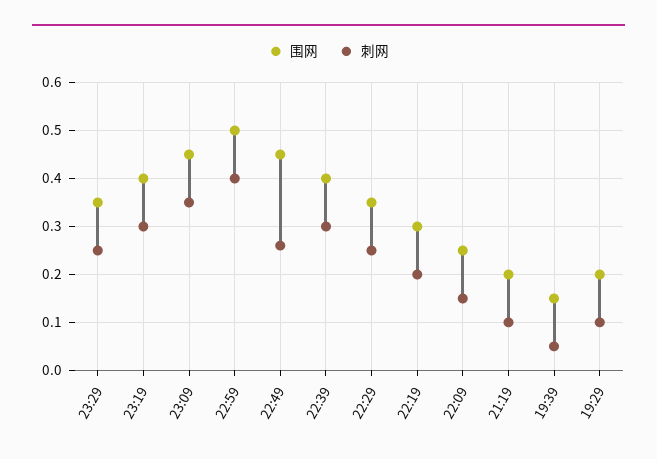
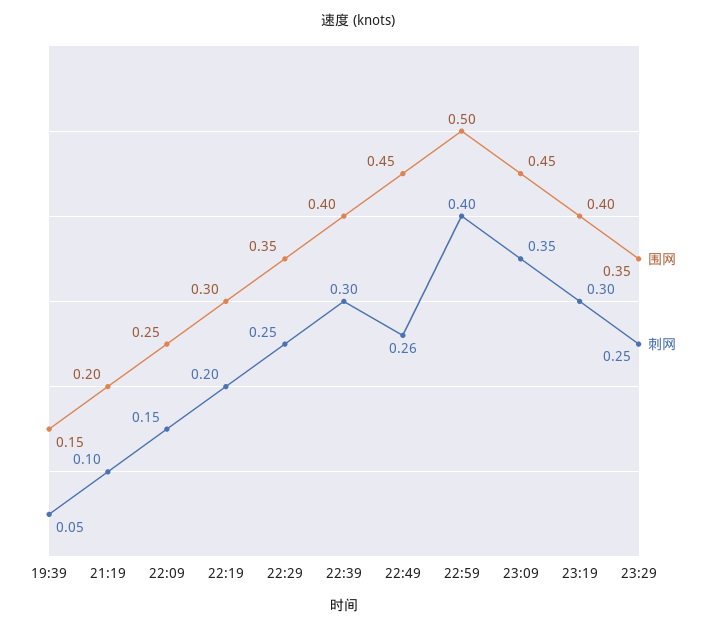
围网, 19:29: 0.2 -> none
刺网, 19:29: 0.1 -> none

